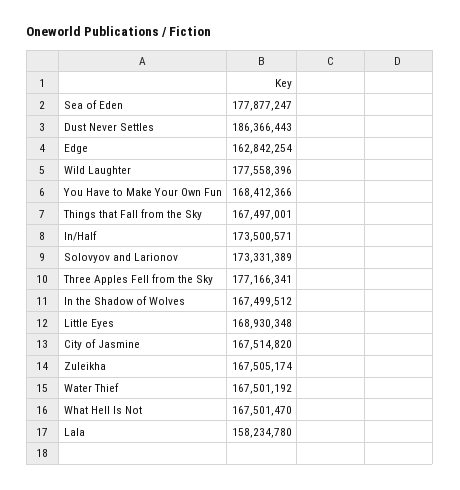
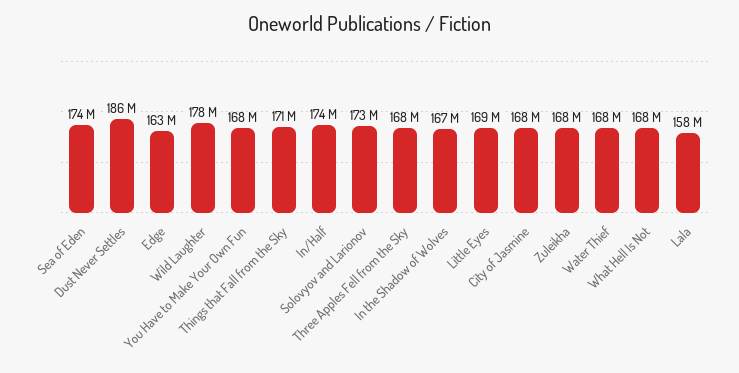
Sea of Eden: 177877247 -> 174000000
Things that Fall from the Sky: 167497001 -> 171000000
Three Apples Fell from the Sky: 177166341 -> 168000000

